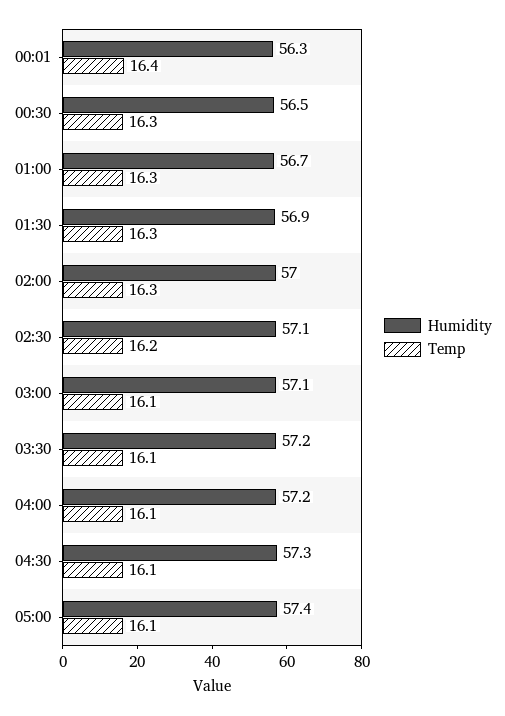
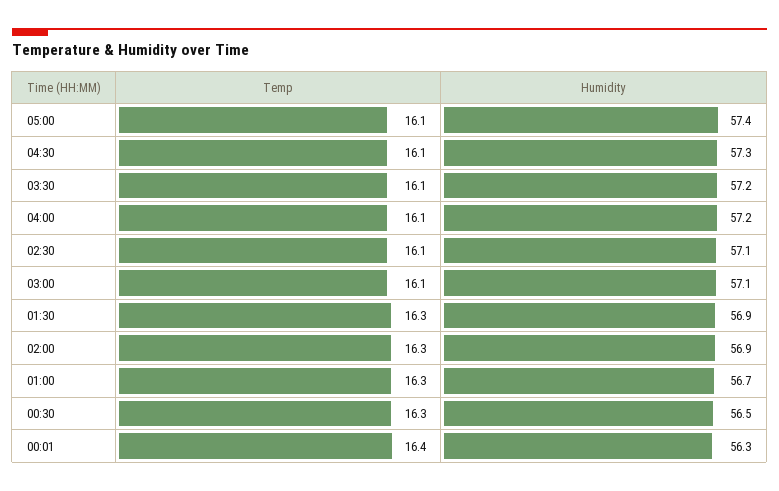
Humidity, 02:00: 57 -> 56.9
Temp, 02:30: 16.2 -> 16.1

